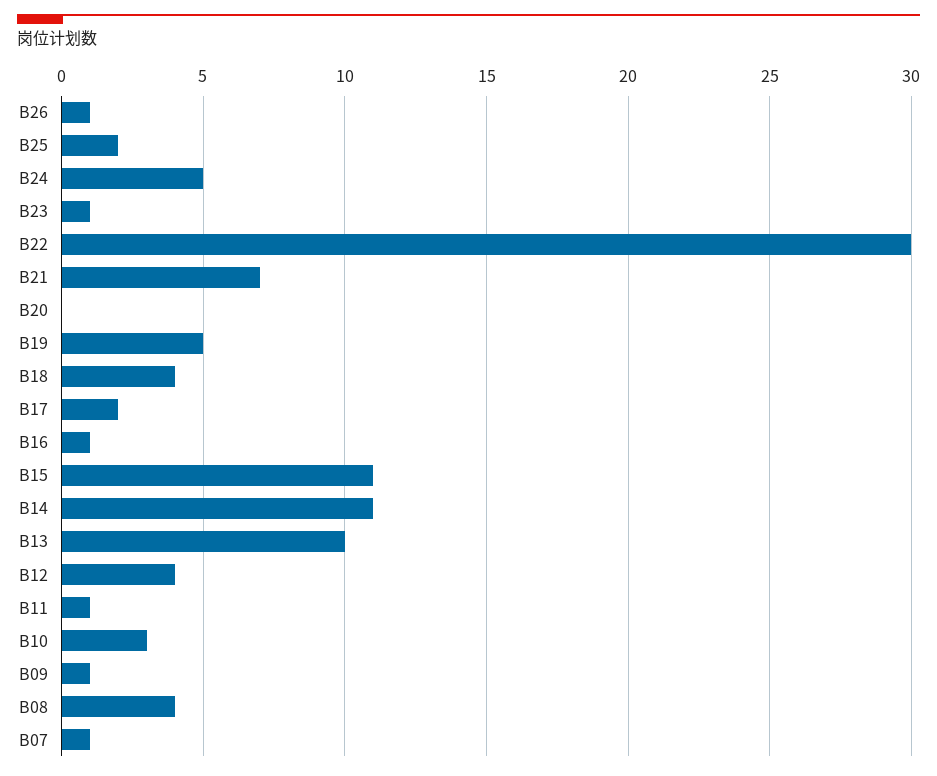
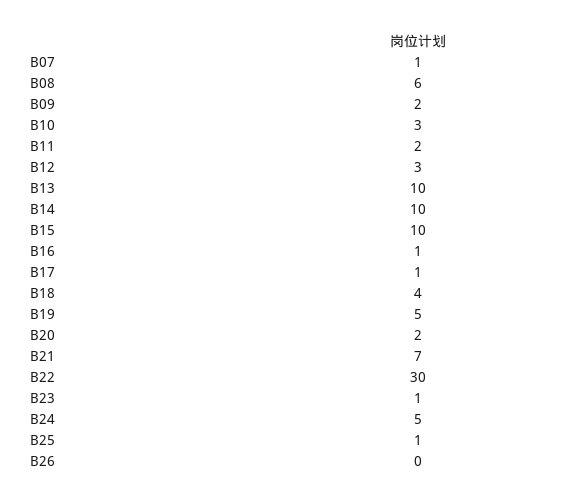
B26: 1 -> 0
B25: 2 -> 1
B20: 0 -> 2
B17: 2 -> 1
B15: 11 -> 10
B14: 11 -> 10
B12: 4 -> 3
B11: 1 -> 2
B09: 1 -> 2
B08: 4 -> 6

